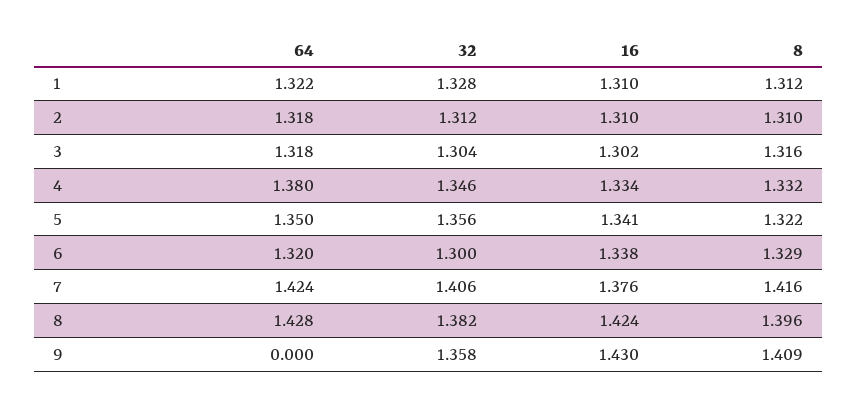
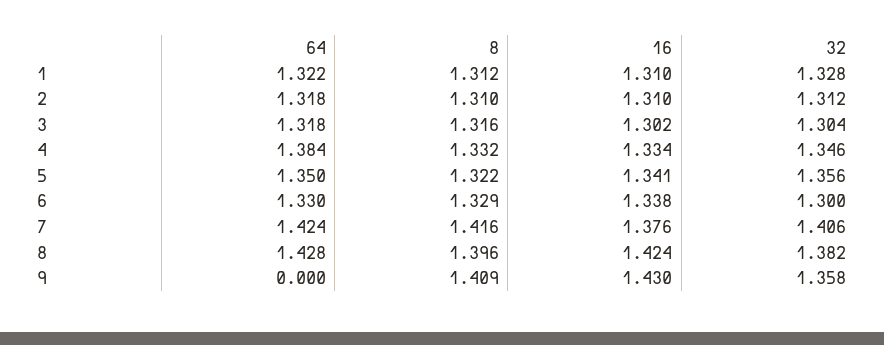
64, 4: 1.38 -> 1.384
64, 6: 1.32 -> 1.33

